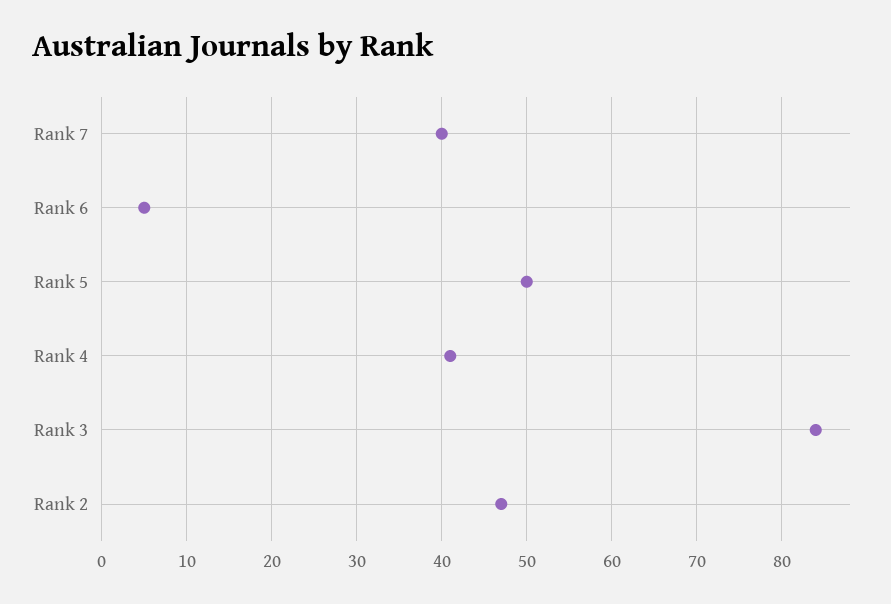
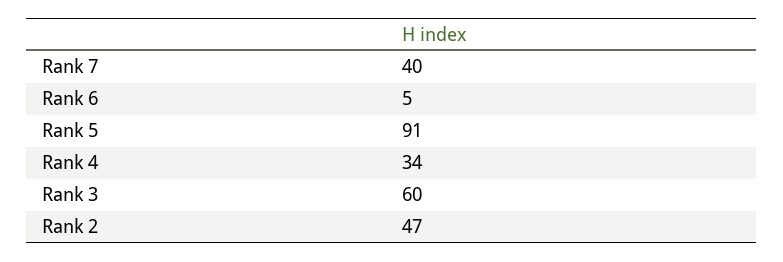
Rank 5: 50 -> 91
Rank 4: 41 -> 34
Rank 3: 84 -> 60

